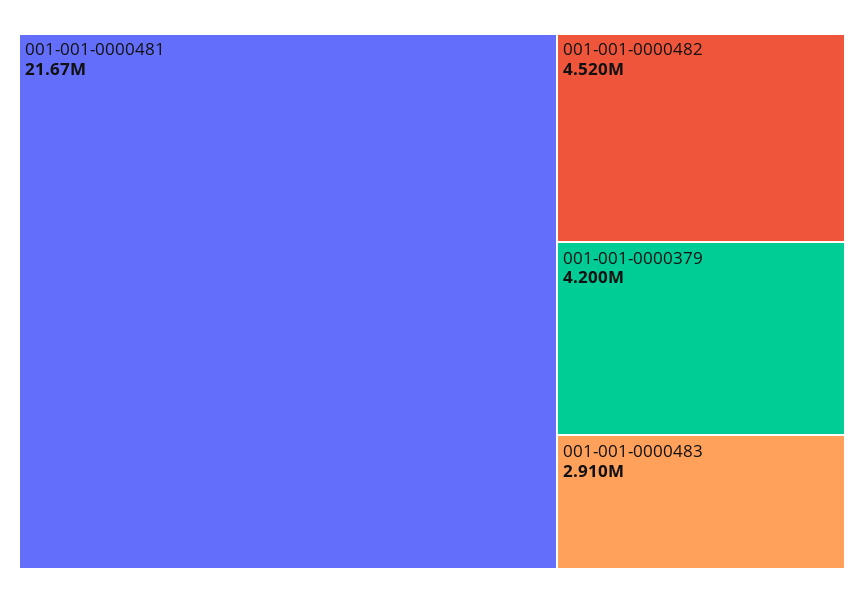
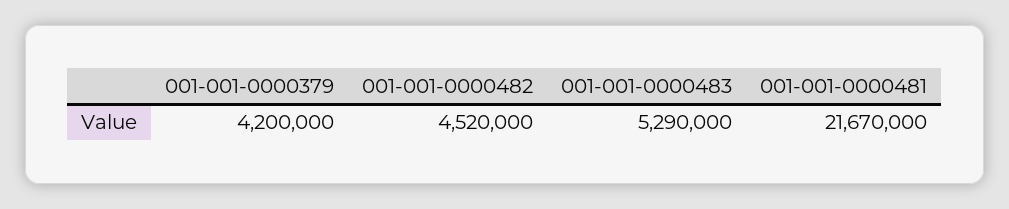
001-001-0000483: 2910000 -> 5290000

